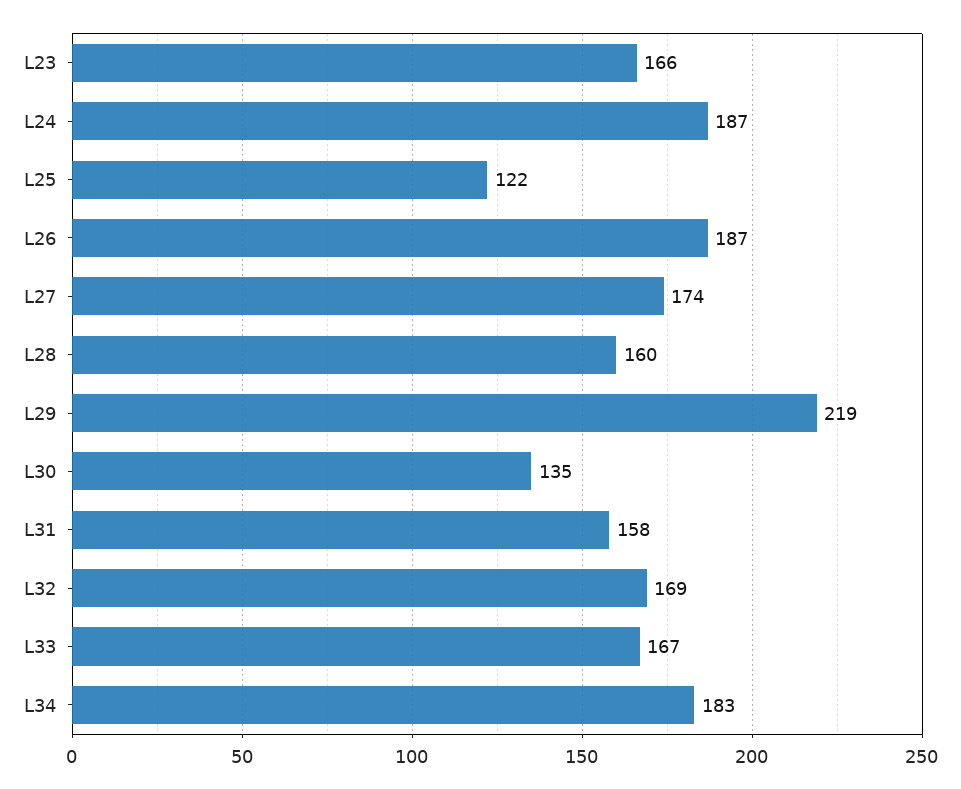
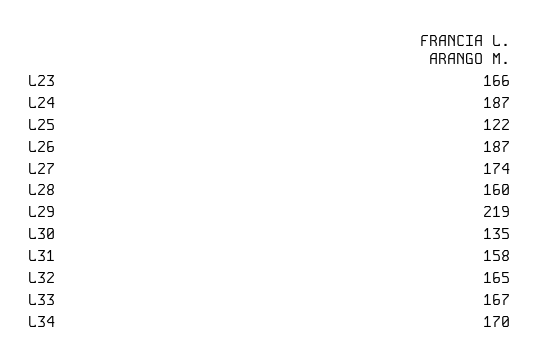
L32: 169 -> 165
L34: 183 -> 170

